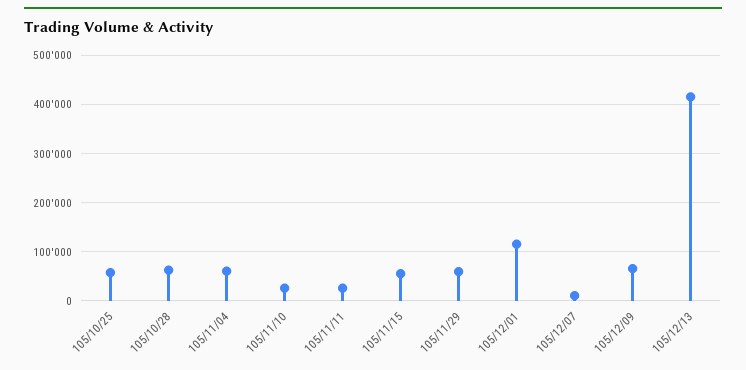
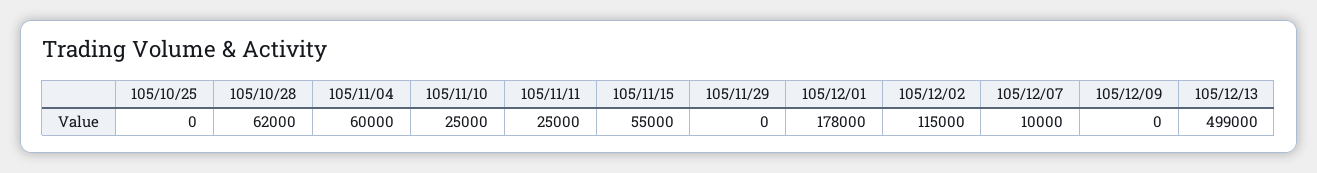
105/10/25: 60000 -> 0
105/11/29: 60000 -> 0
105/12/01: 120000 -> 178000
105/12/09: 60000 -> 0
105/12/13: 420000 -> 499000
105/12/02: none -> 115000

